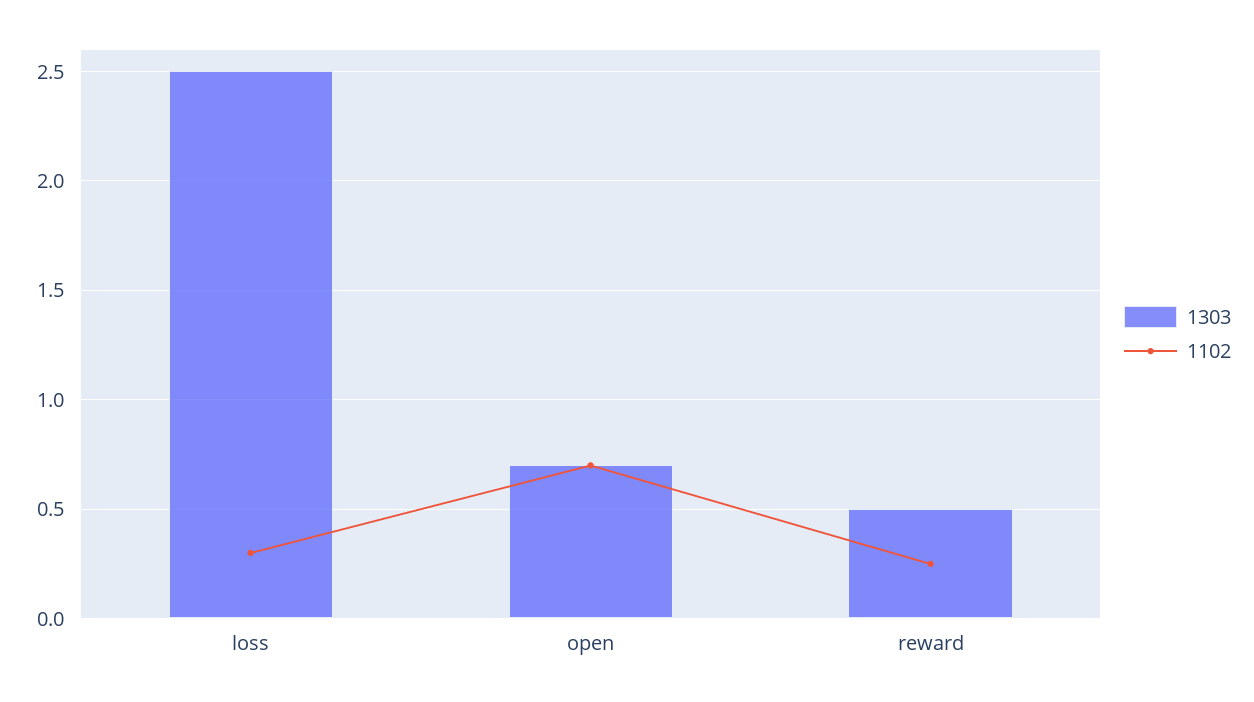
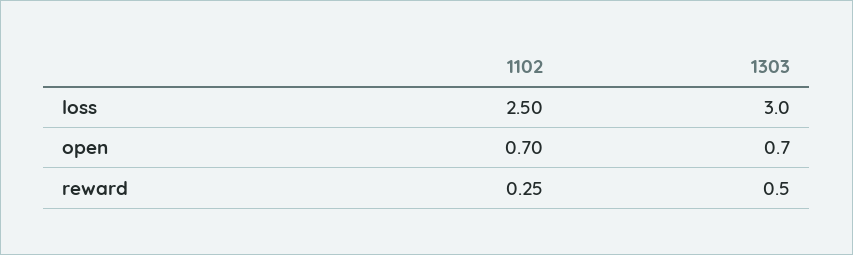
1303, loss: 2.5 -> 3
1102, loss: 0.3 -> 2.5

